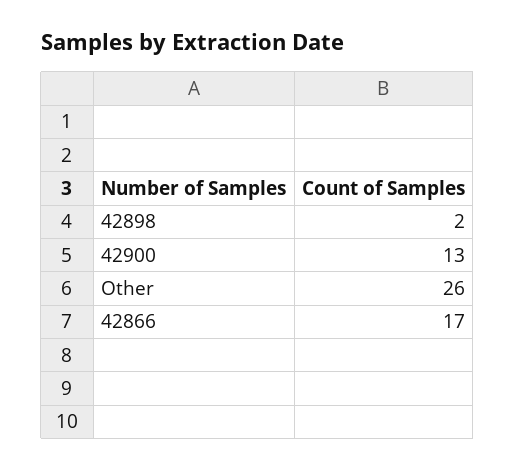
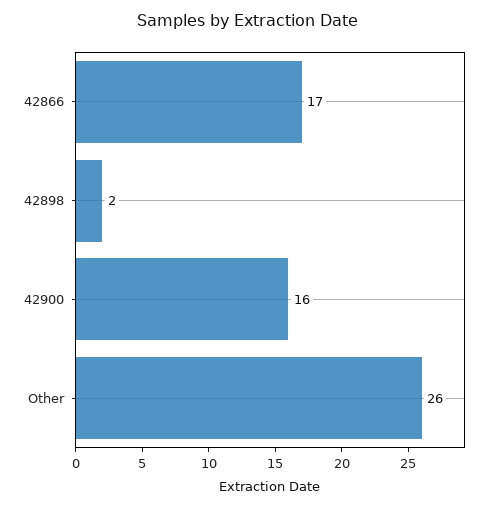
42900: 13 -> 16

